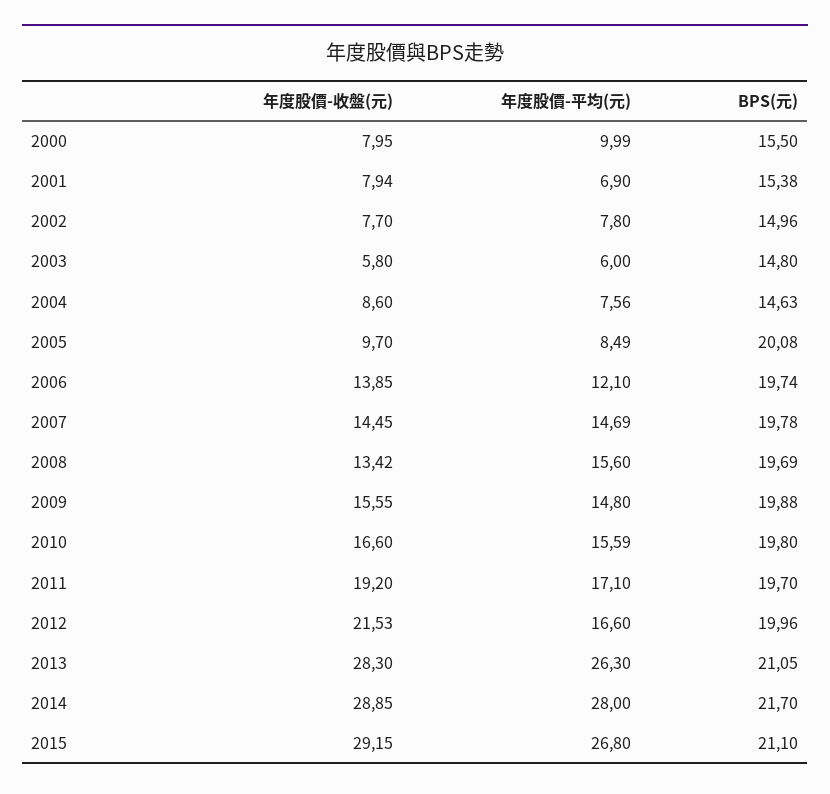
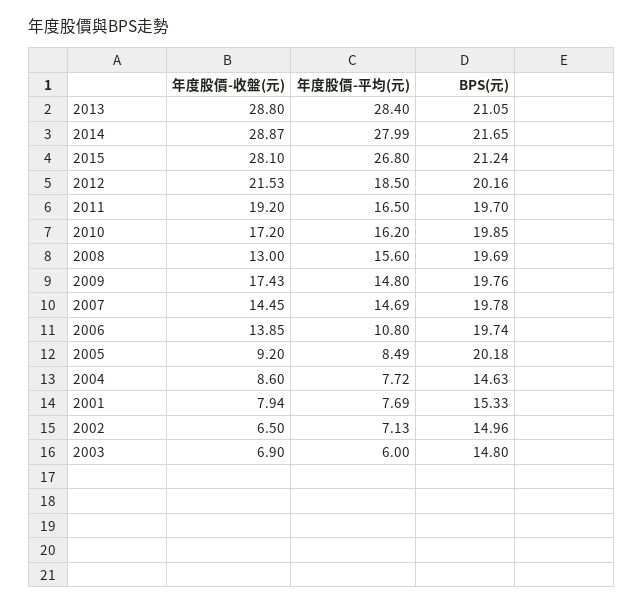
年度股價-收盤(元), 2000: 7.95 -> none
年度股價-平均(元), 2000: 9.99 -> none
BPS(元), 2000: 15.5 -> none
年度股價-平均(元), 2001: 6.9 -> 7.69
BPS(元), 2001: 15.38 -> 15.33
年度股價-收盤(元), 2002: 7.7 -> 6.5
年度股價-平均(元), 2002: 7.8 -> 7.13
年度股價-收盤(元), 2003: 5.8 -> 6.9
年度股價-平均(元), 2004: 7.56 -> 7.72
年度股價-收盤(元), 2005: 9.7 -> 9.2
BPS(元), 2005: 20.08 -> 20.18
年度股價-平均(元), 2006: 12.1 -> 10.8
年度股價-收盤(元), 2008: 13.42 -> 13
年度股價-收盤(元), 2009: 15.55 -> 17.43
BPS(元), 2009: 19.88 -> 19.76
年度股價-收盤(元), 2010: 16.6 -> 17.2
年度股價-平均(元), 2010: 15.59 -> 16.2
BPS(元), 2010: 19.8 -> 19.85
年度股價-平均(元), 2011: 17.1 -> 16.5
年度股價-平均(元), 2012: 16.6 -> 18.5
BPS(元), 2012: 19.96 -> 20.16
年度股價-收盤(元), 2013: 28.3 -> 28.8
年度股價-平均(元), 2013: 26.3 -> 28.4
年度股價-收盤(元), 2014: 28.85 -> 28.87
年度股價-平均(元), 2014: 28 -> 27.99
BPS(元), 2014: 21.7 -> 21.65
年度股價-收盤(元), 2015: 29.15 -> 28.1
BPS(元), 2015: 21.1 -> 21.24

